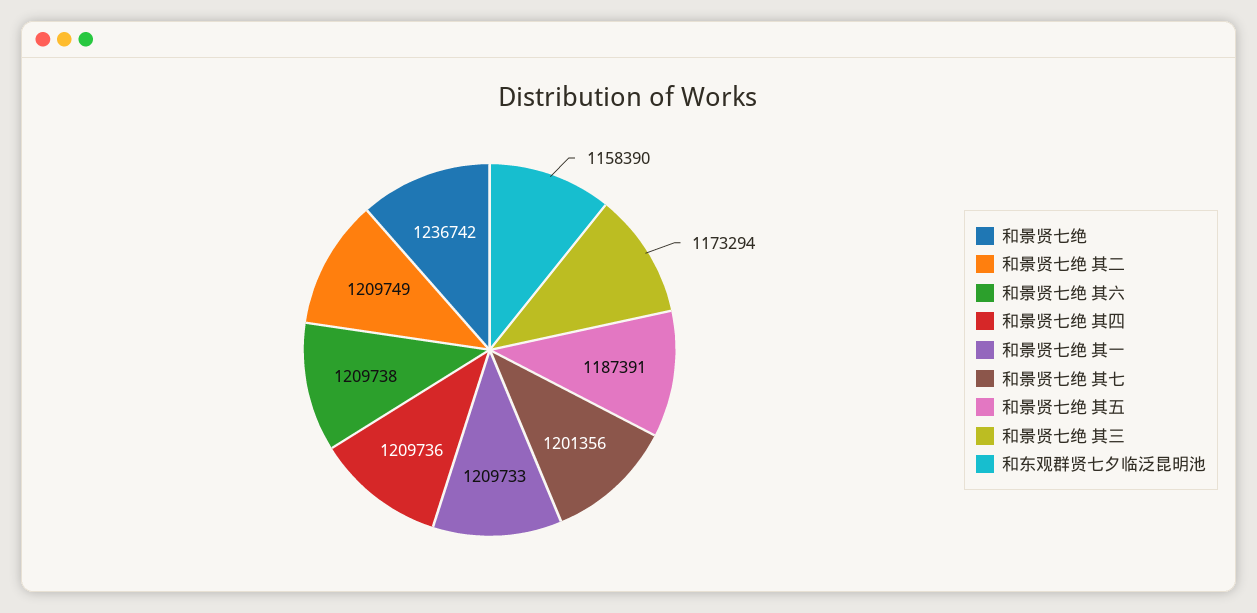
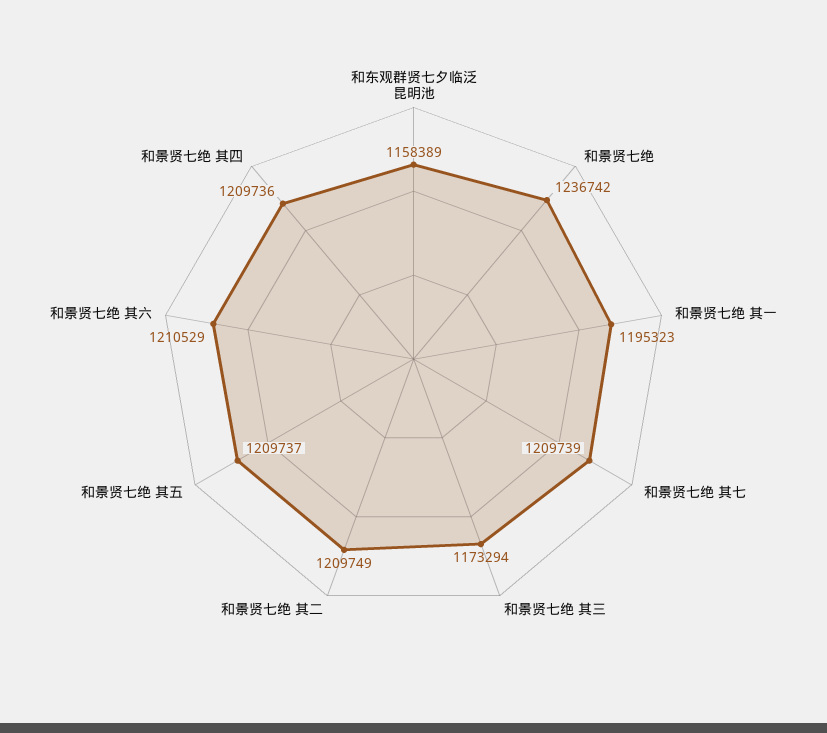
和景贤七绝 其六: 1209738 -> 1210529
和景贤七绝 其一: 1209733 -> 1195323
和景贤七绝 其七: 1201356 -> 1209739
和景贤七绝 其五: 1187391 -> 1209737
和东观群贤七夕临泛昆明池: 1158390 -> 1158389

